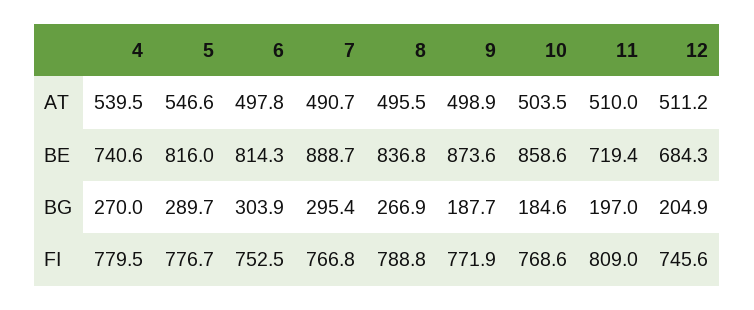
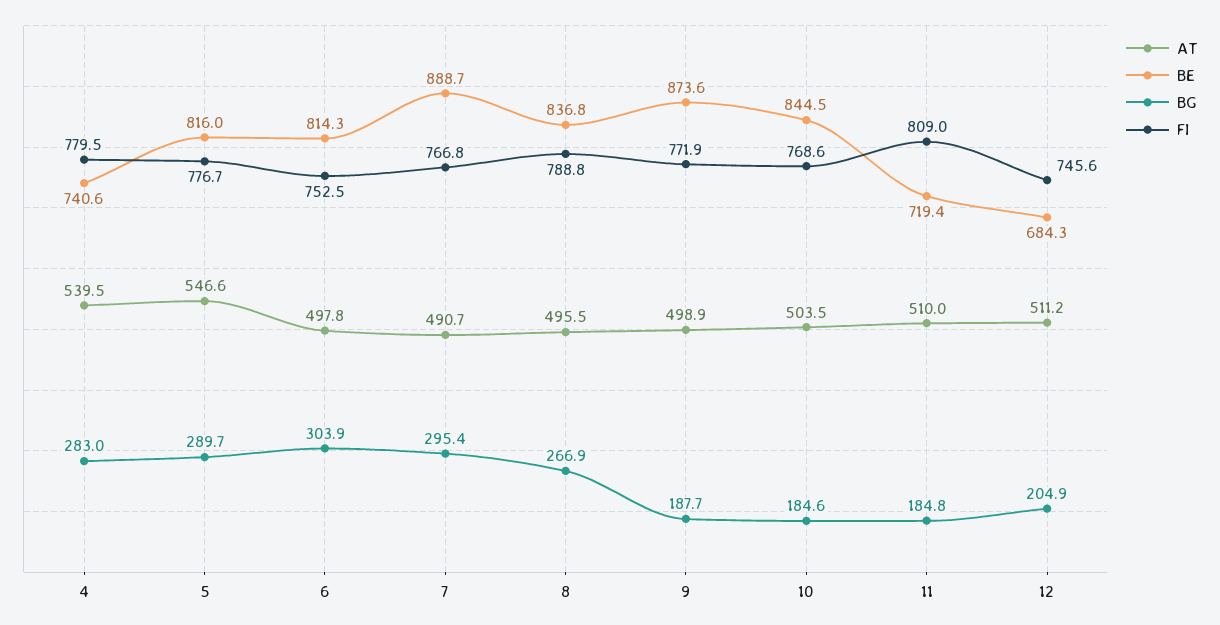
BE, 10: 858.6 -> 844.5
BG, 4: 270 -> 283
BG, 11: 197 -> 184.8

